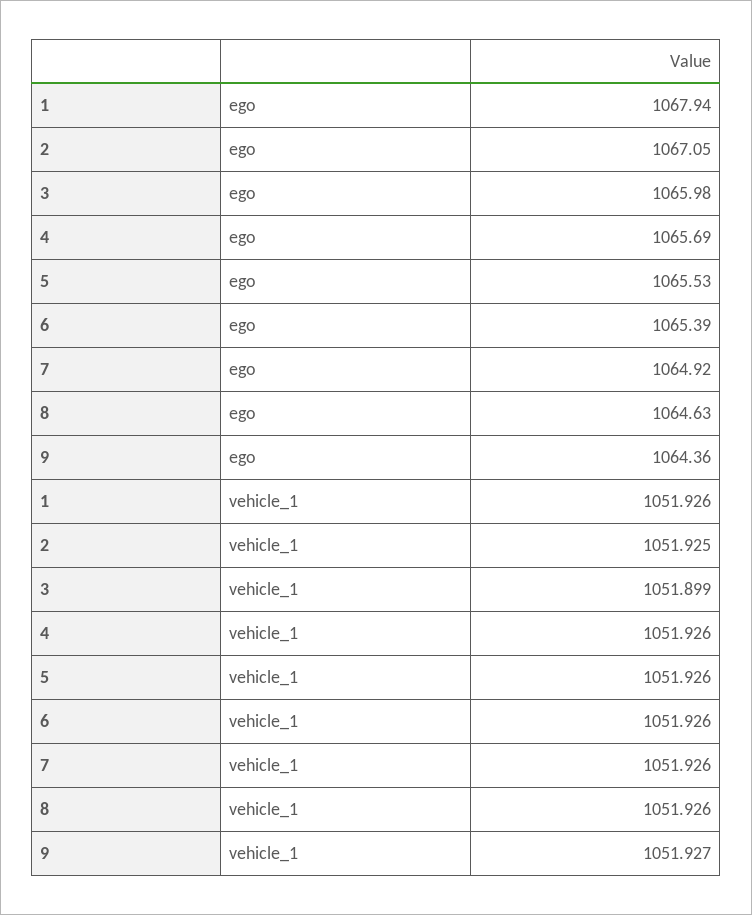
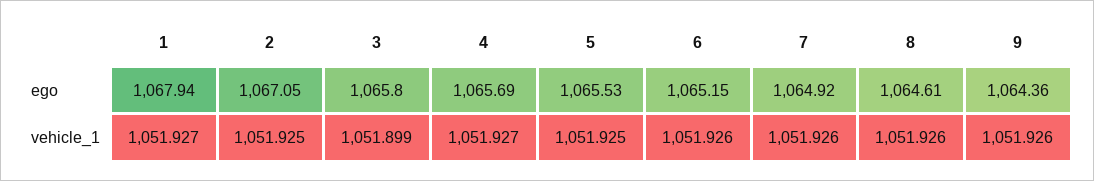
3, ego: 1065.98 -> 1065.8
6, ego: 1065.39 -> 1065.15
8, ego: 1064.63 -> 1064.61
1, vehicle_1: 1051.926 -> 1051.927
4, vehicle_1: 1051.926 -> 1051.927
5, vehicle_1: 1051.926 -> 1051.925
9, vehicle_1: 1051.927 -> 1051.926

